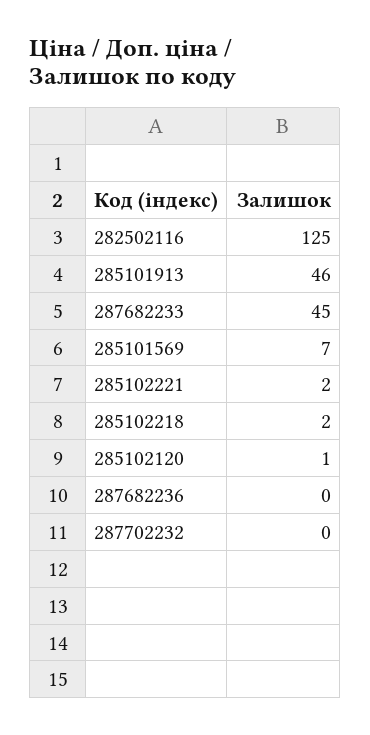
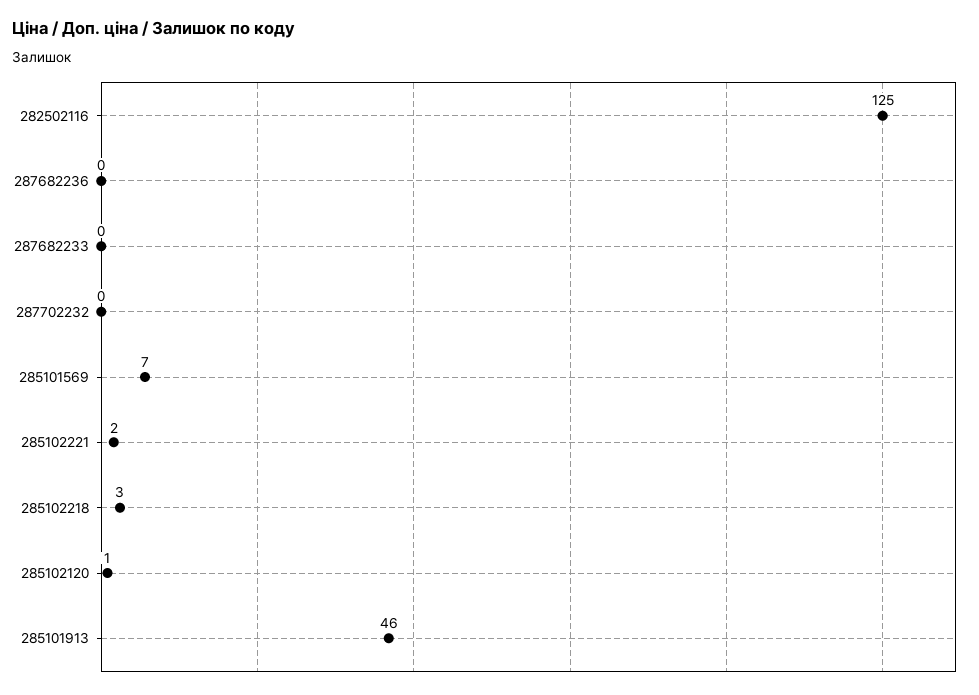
287682233: 45 -> 0
285102218: 2 -> 3

